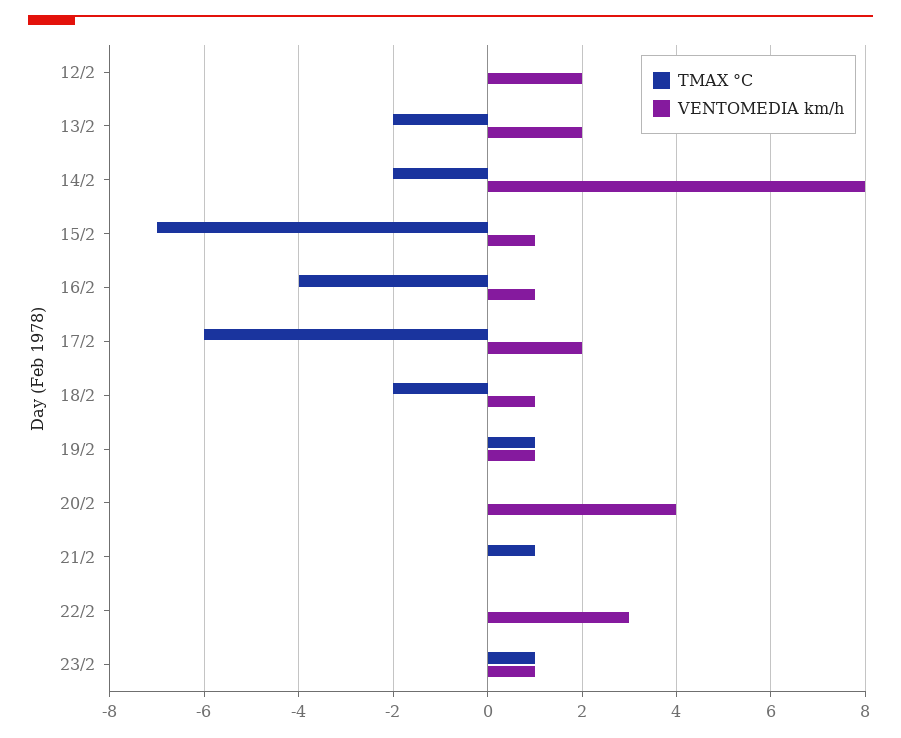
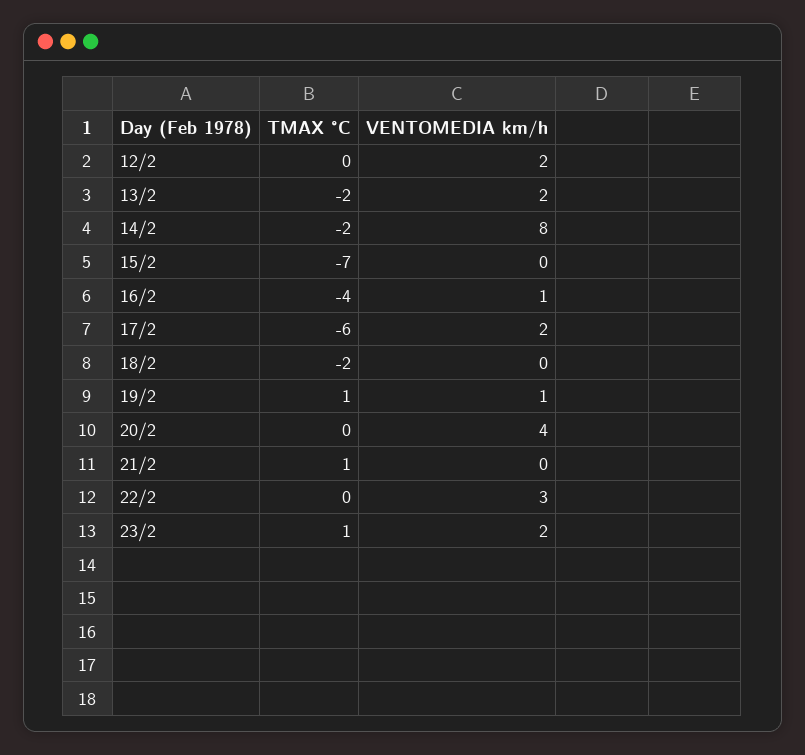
VENTOMEDIA km/h, 15/2: 1 -> 0
VENTOMEDIA km/h, 18/2: 1 -> 0
VENTOMEDIA km/h, 23/2: 1 -> 2

